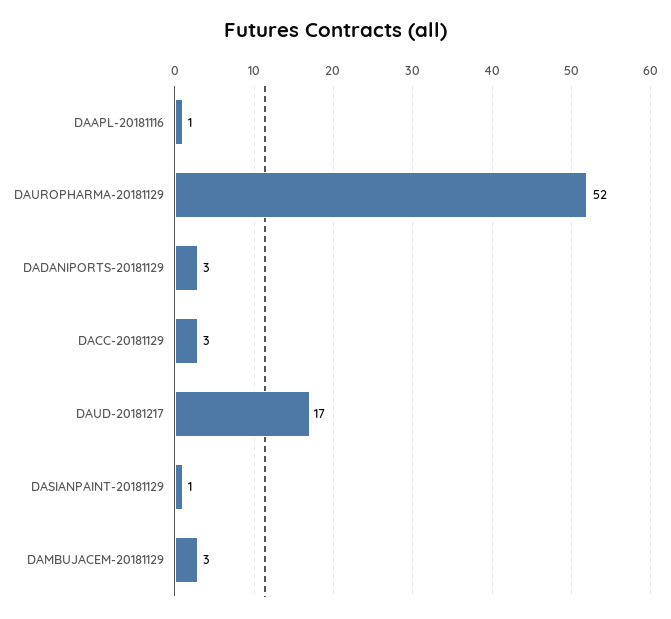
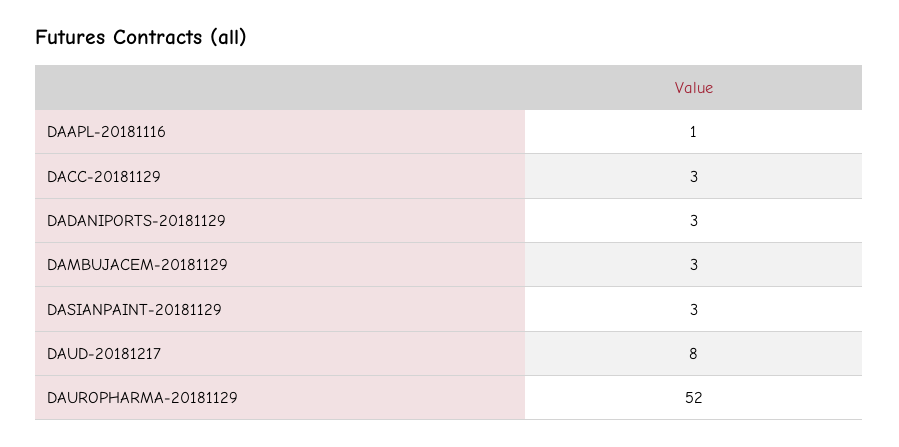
DAUD-20181217: 17 -> 8
DASIANPAINT-20181129: 1 -> 3

